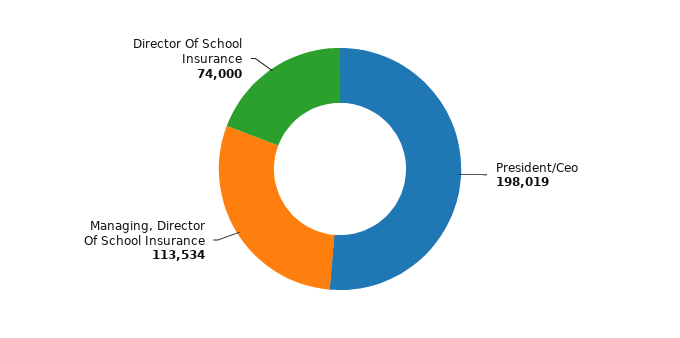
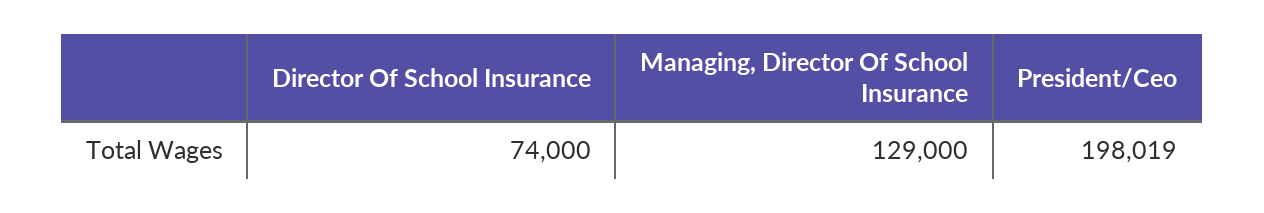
Managing, Director Of School Insurance: 113534 -> 129000

